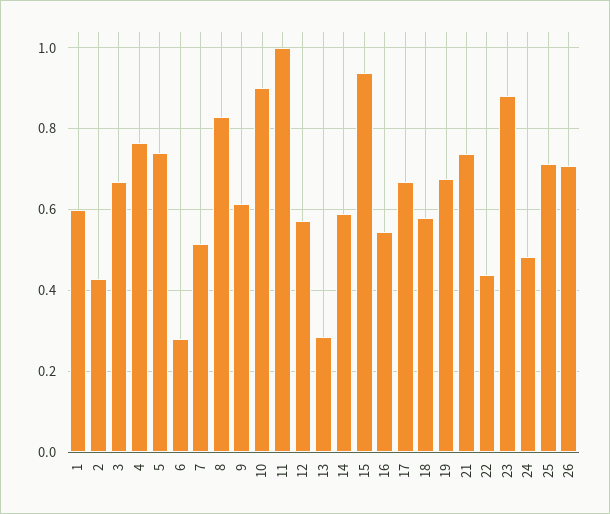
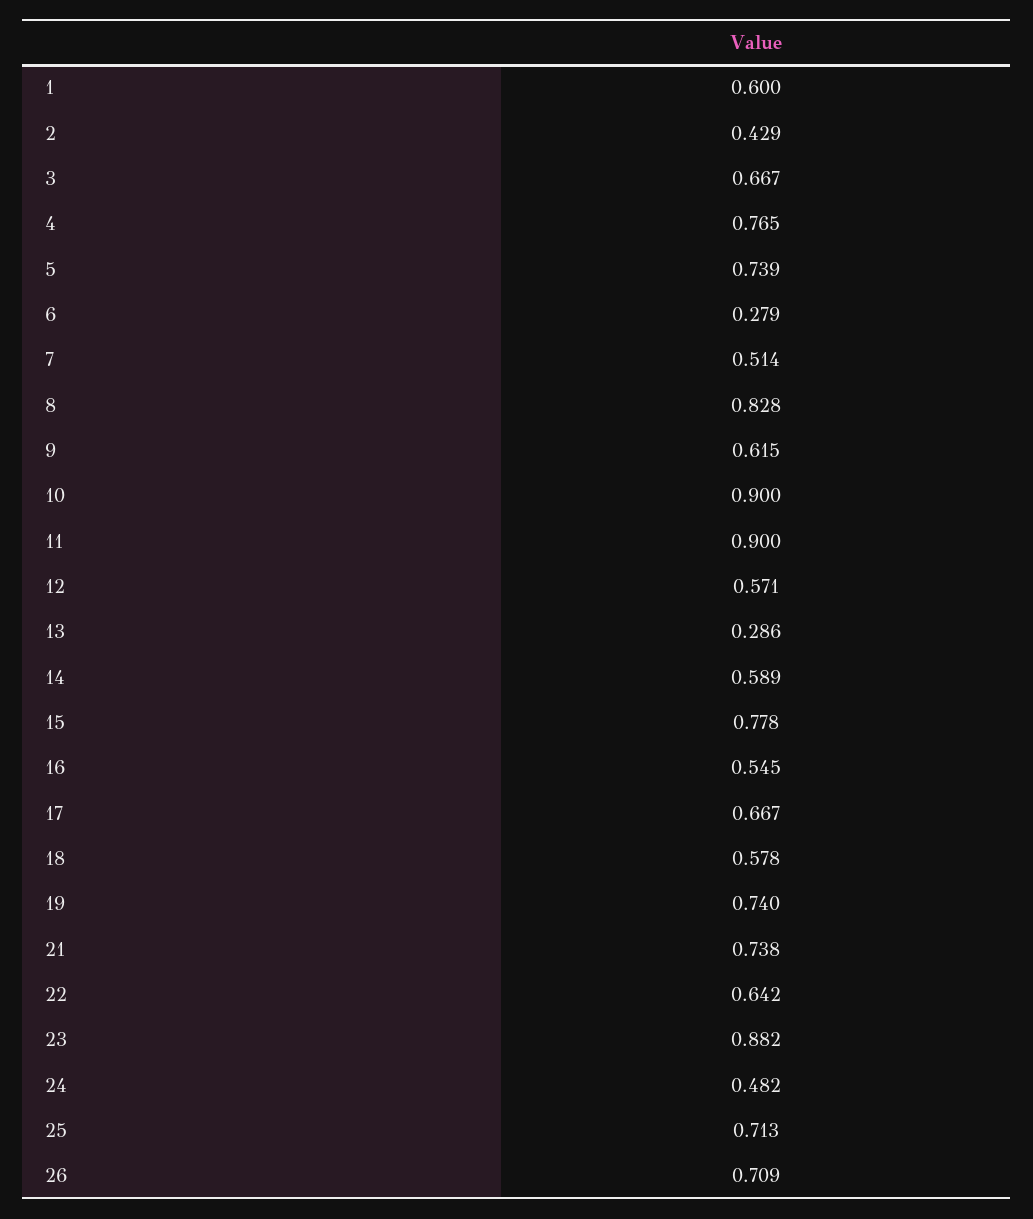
11: 1 -> 0.9
15: 0.94 -> 0.778
19: 0.68 -> 0.74
22: 0.44 -> 0.642

